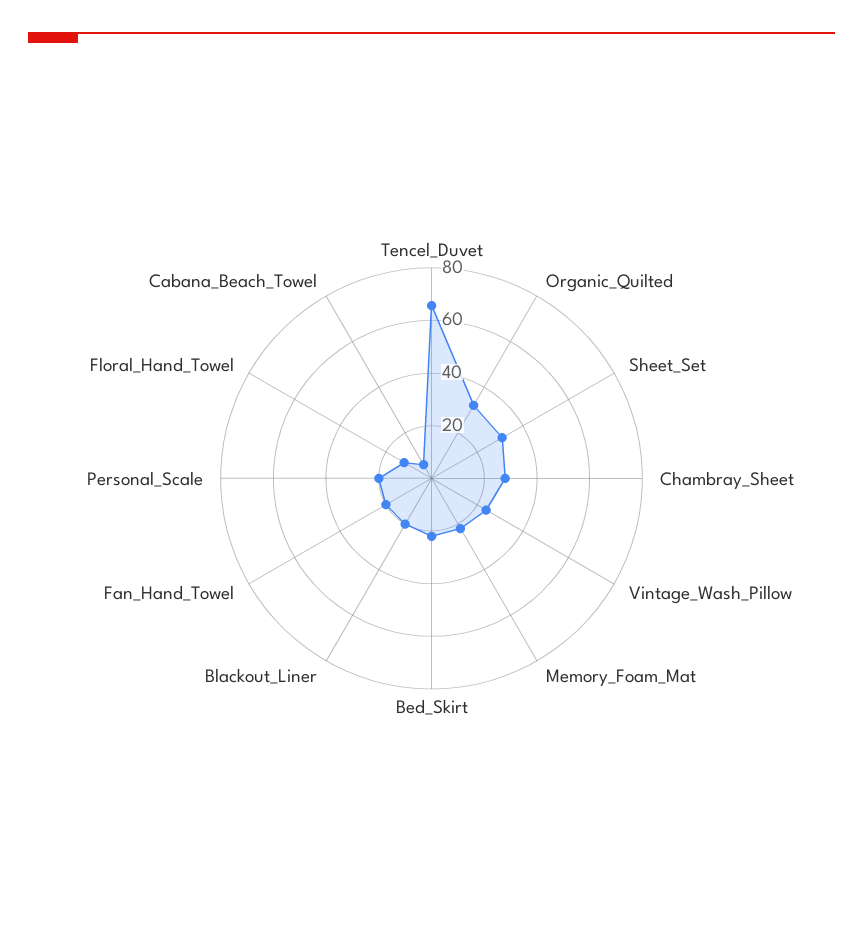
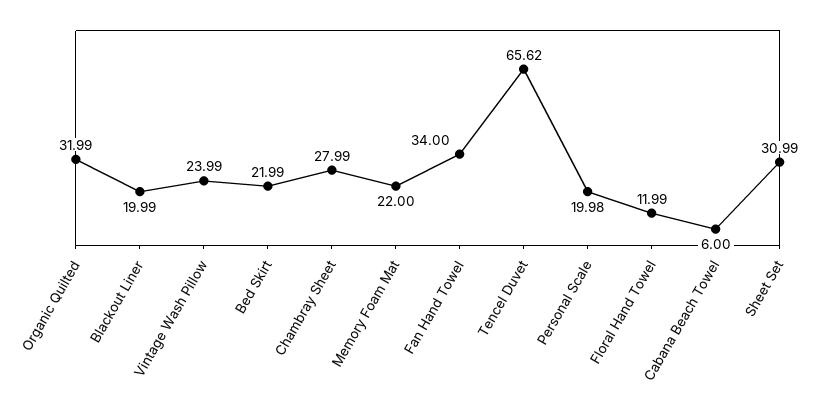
Fan_Hand_Towel: 20 -> 34

